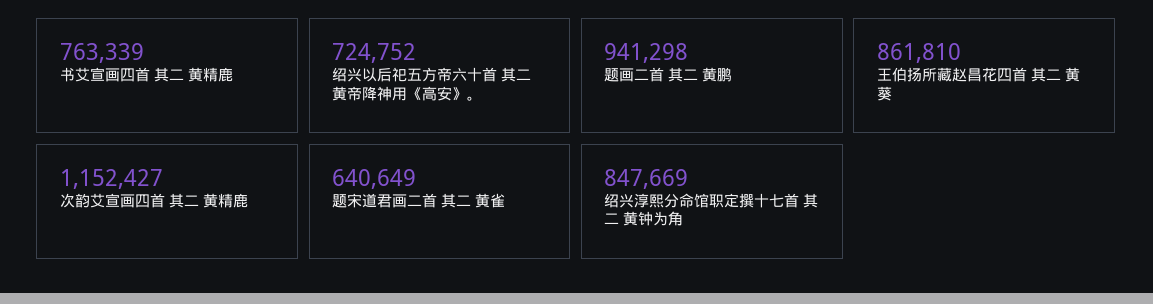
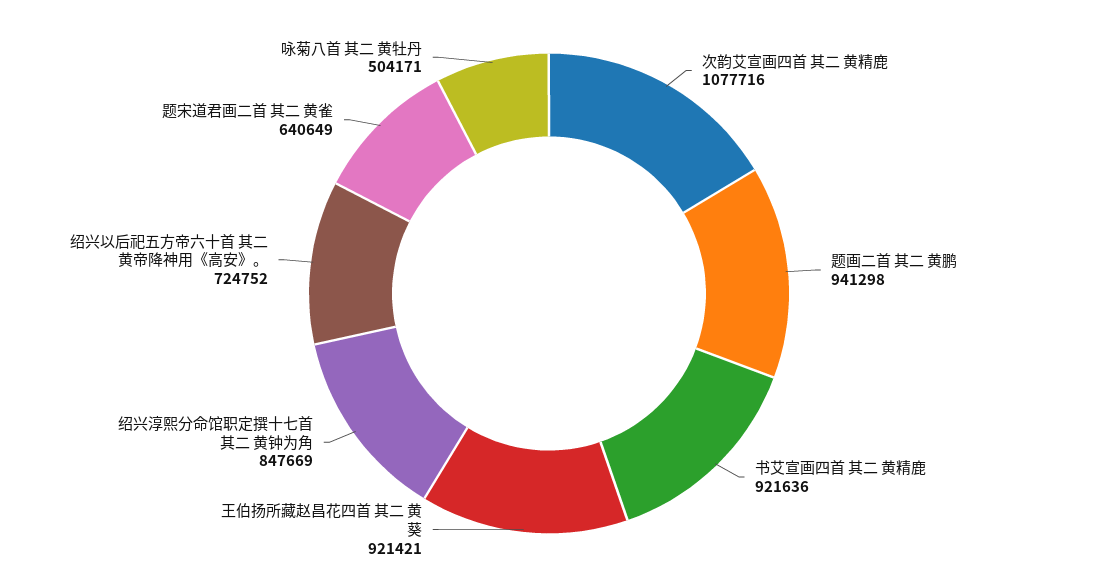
书艾宣画四首 其二 黄精鹿: 763339 -> 921636
王伯扬所藏赵昌花四首 其二 黄葵: 861810 -> 921421
次韵艾宣画四首 其二 黄精鹿: 1152427 -> 1077716
咏菊八首 其二 黄牡丹: none -> 504171

